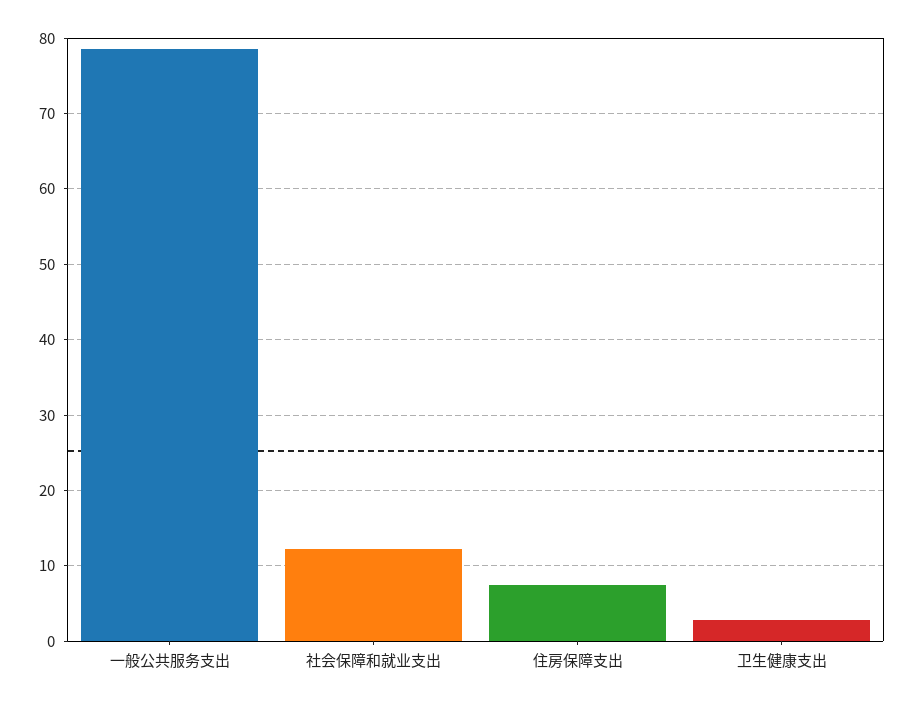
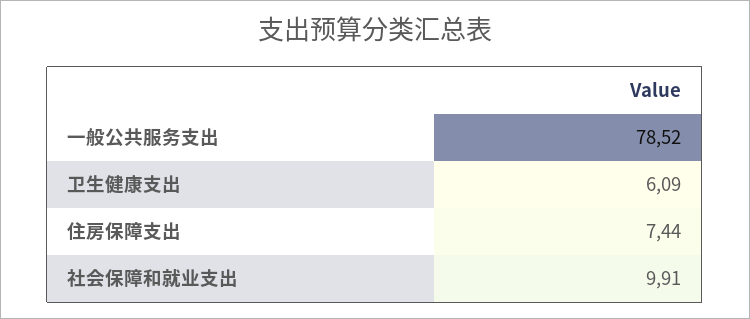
社会保障和就业支出: 12 -> 9.91
卫生健康支出: 3 -> 6.09

